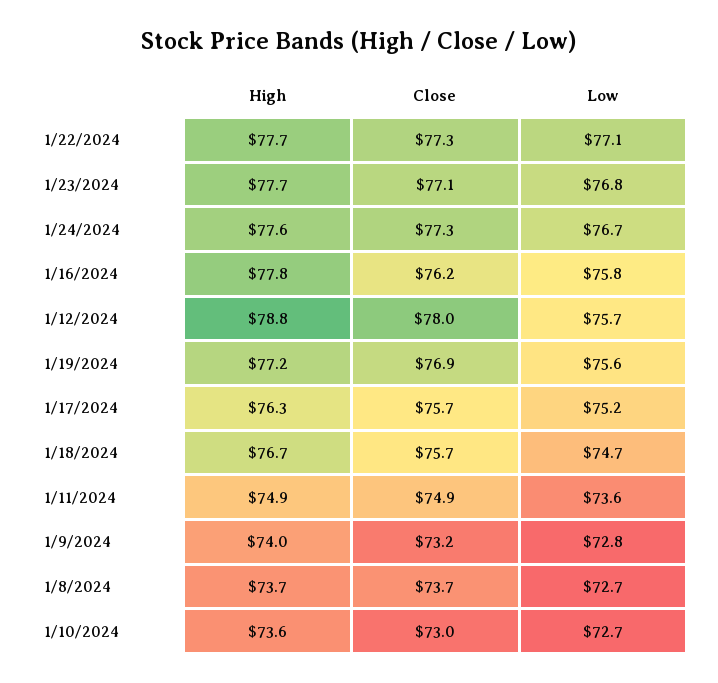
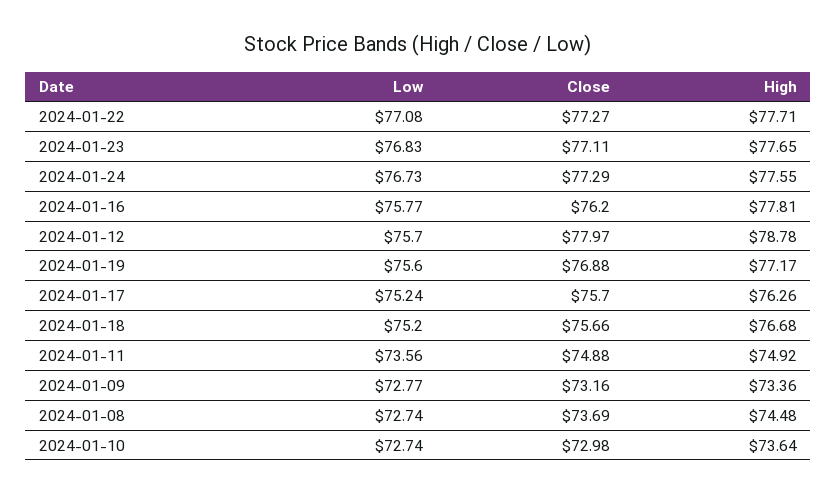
Low, 1/18/2024: 74.7 -> 75.2
High, 1/9/2024: 74 -> 73.36
High, 1/8/2024: 73.7 -> 74.48

